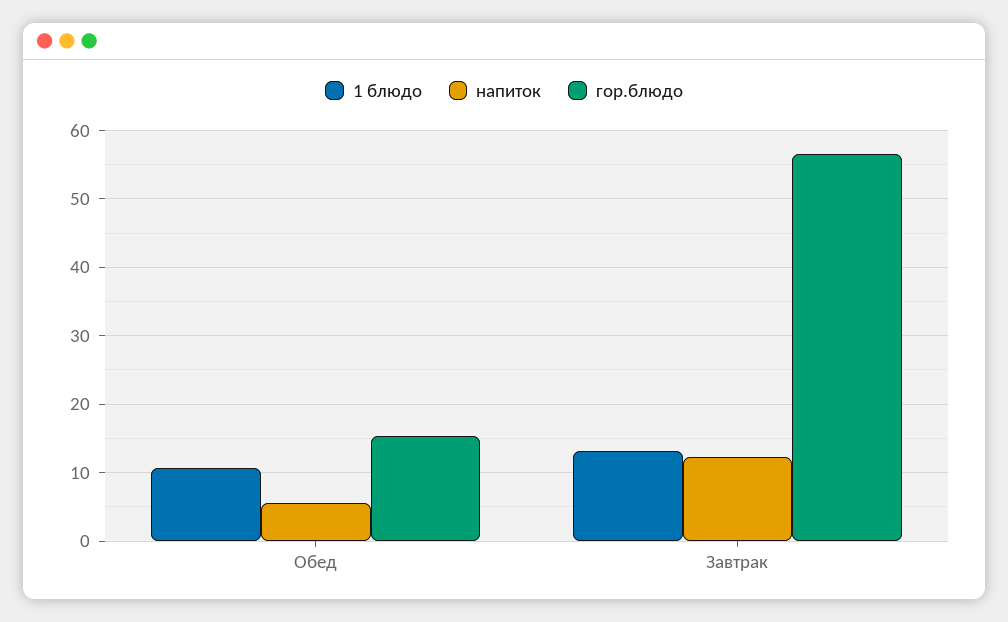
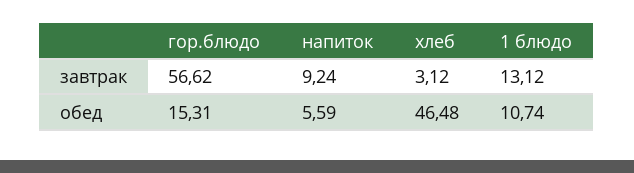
напиток, Завтрак: 12 -> 9.24
хлеб, Завтрак: none -> 3.12
хлеб, Обед: none -> 46.48

